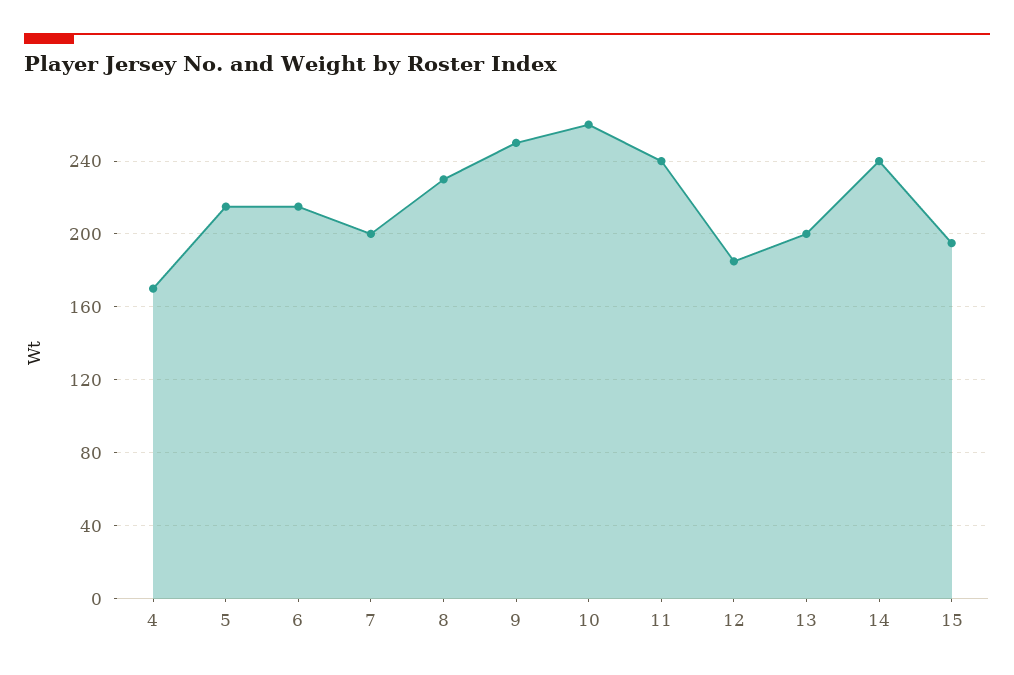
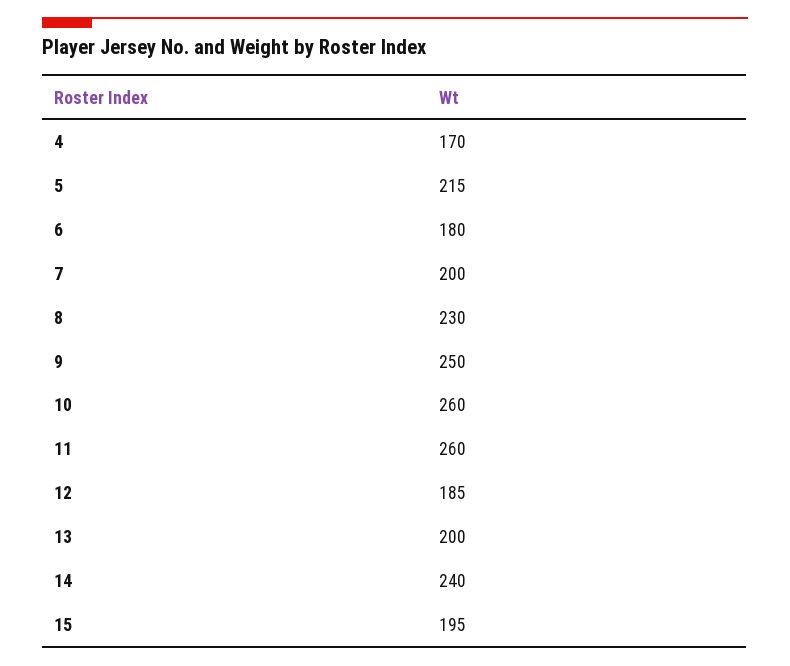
6: 215 -> 180
11: 240 -> 260

